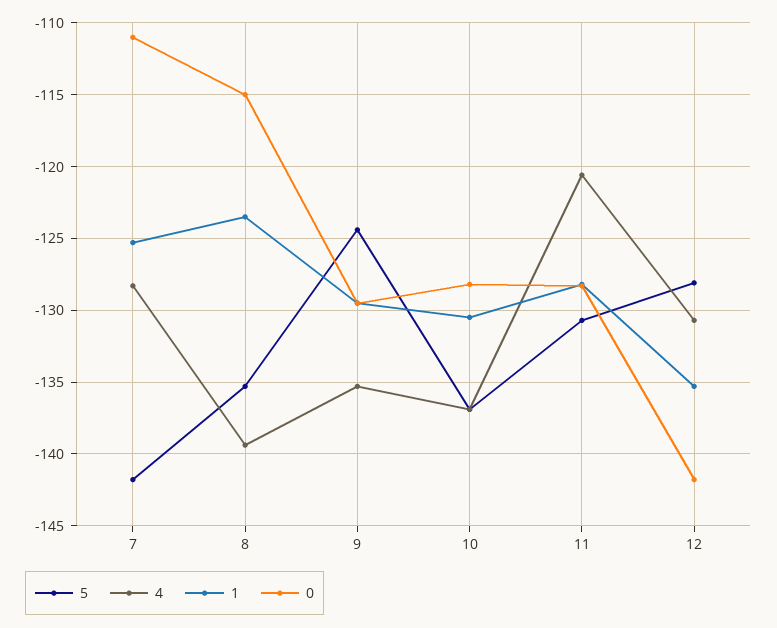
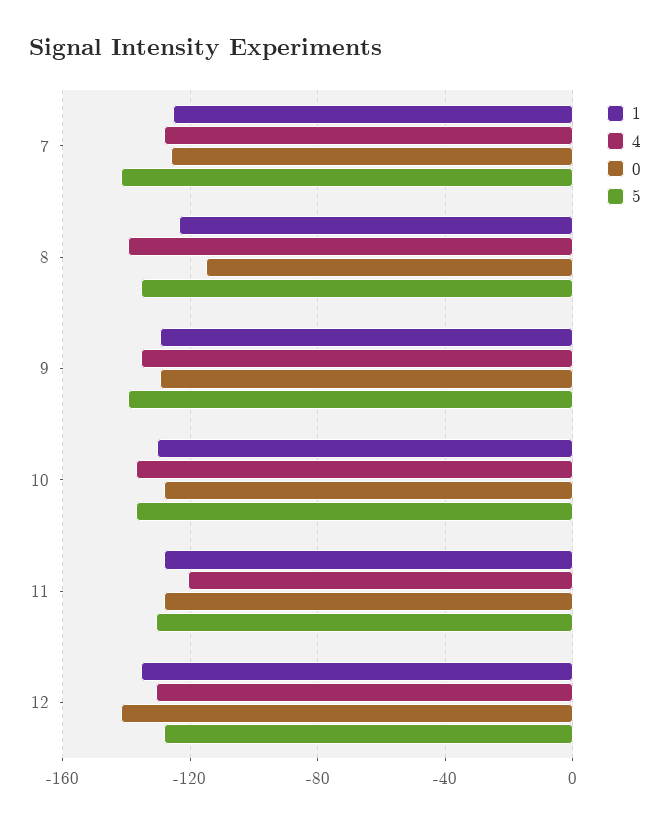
0, 7: -111 -> -125
5, 9: -124.5 -> -140

